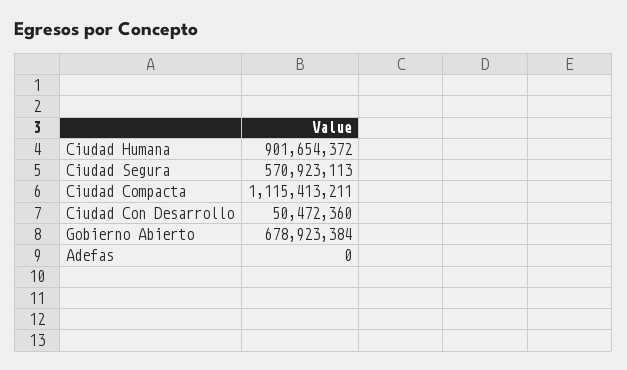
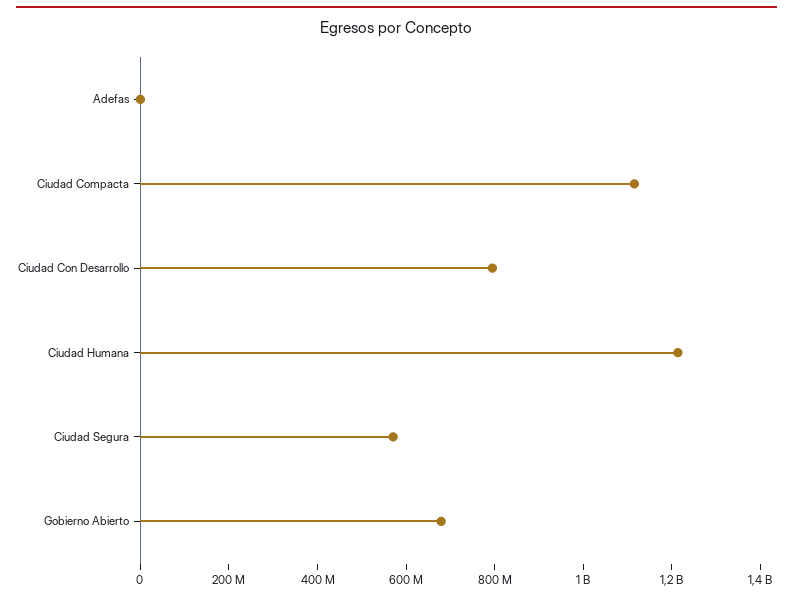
Ciudad Humana: 901654372 -> 1200000000
Ciudad Con Desarrollo: 50472360 -> 800000000

